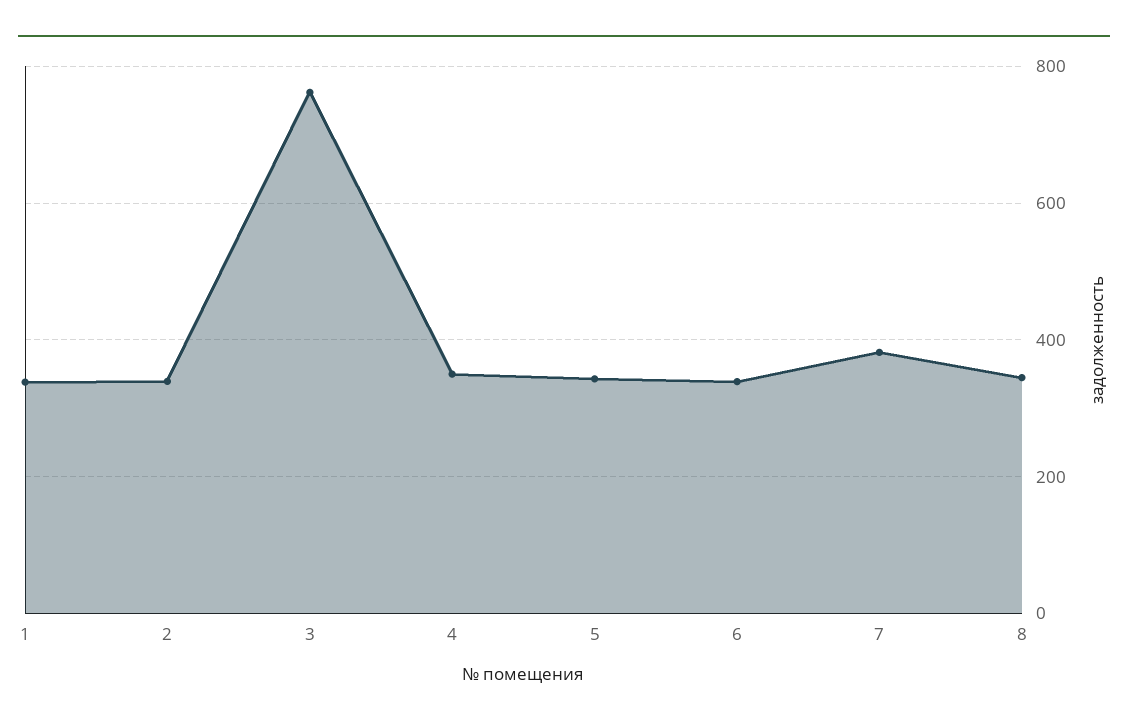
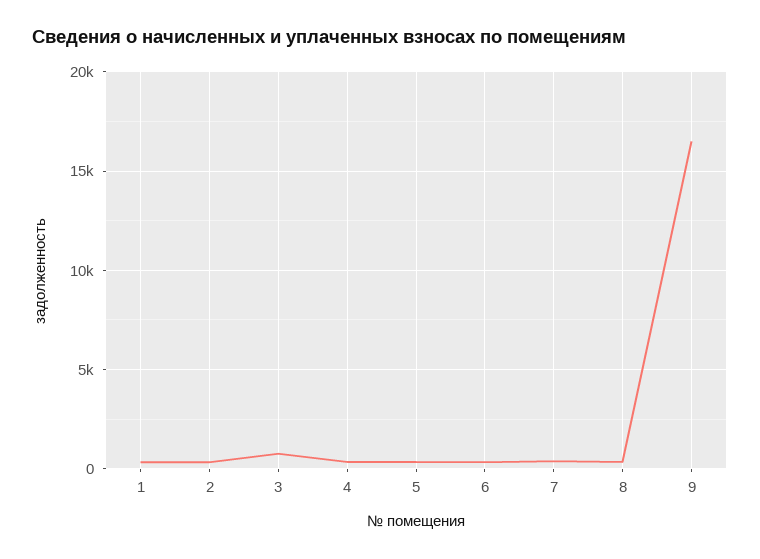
9: none -> 16500

